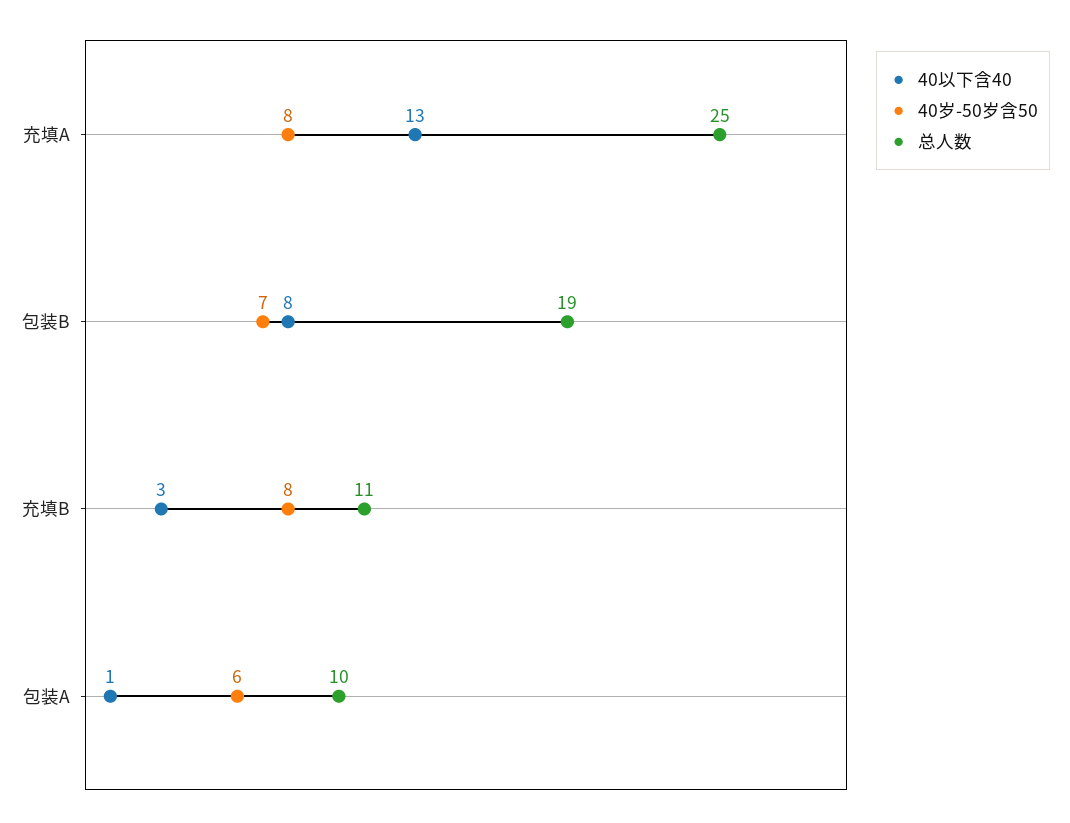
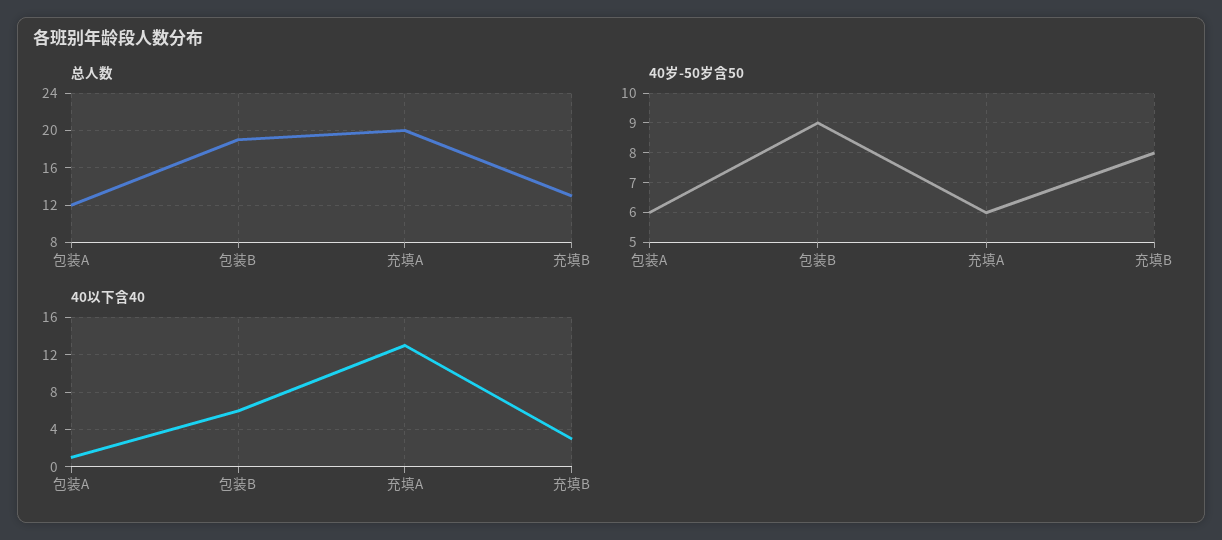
40岁-50岁含50, 充填A: 8 -> 6
总人数, 充填A: 25 -> 20
40以下含40, 包装B: 8 -> 6
40岁-50岁含50, 包装B: 7 -> 9
总人数, 充填B: 11 -> 13
总人数, 包装A: 10 -> 12

